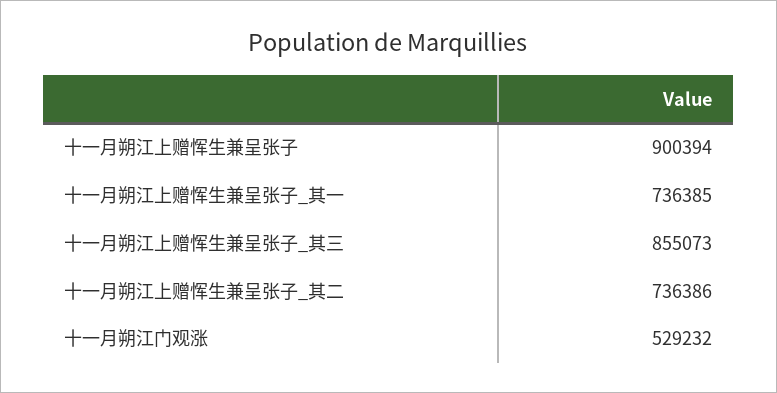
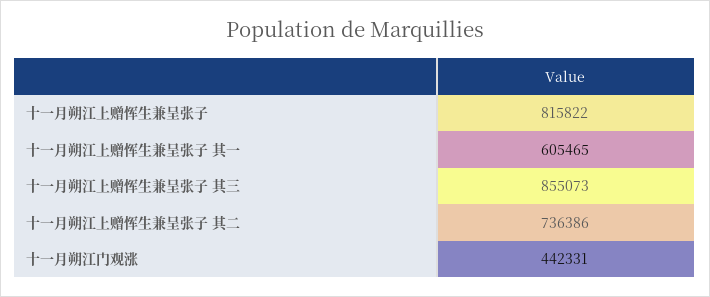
十一月朔江上赠恽生兼呈张子: 900394 -> 815822
十一月朔江上赠恽生兼呈张子_其一: 736385 -> 605465
十一月朔江门观涨: 529232 -> 442331

